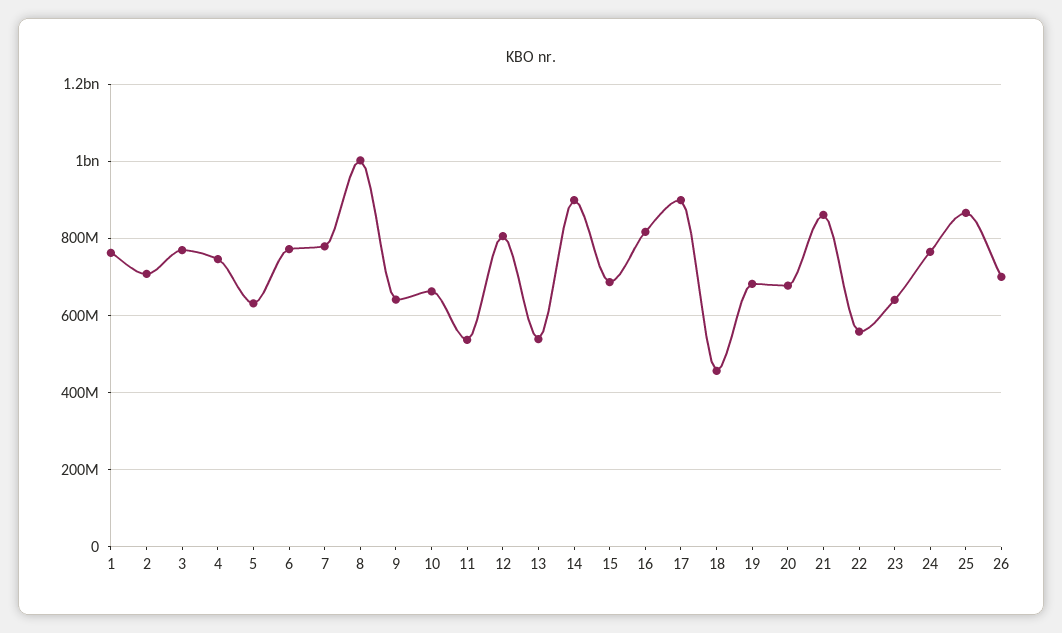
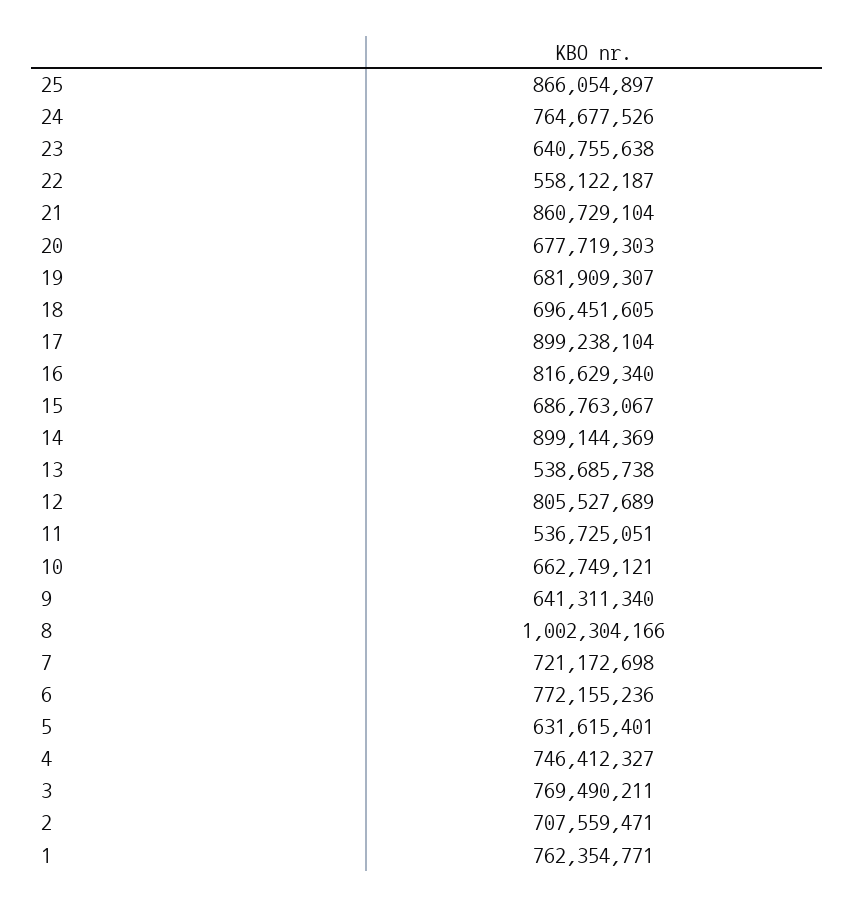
7: 780000000 -> 721172698
18: 460000000 -> 696451605
26: 700000000 -> none

